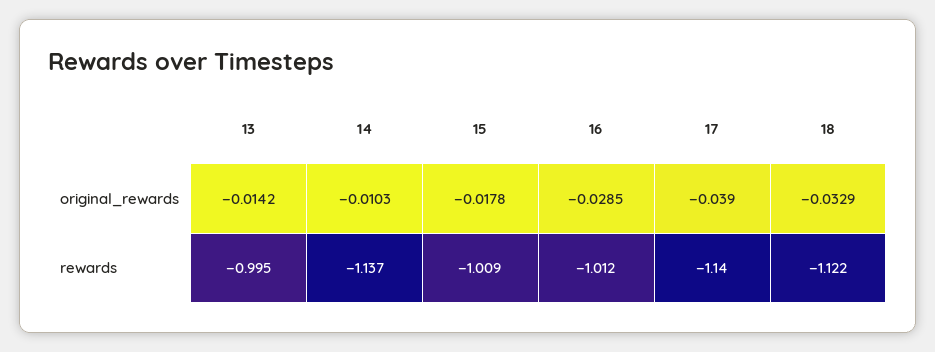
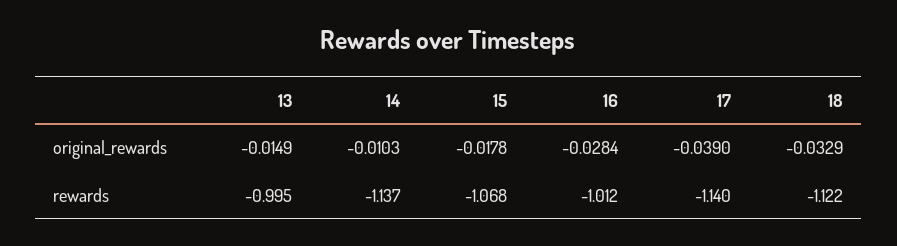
13, original_rewards: -0.0142 -> -0.0149
16, original_rewards: -0.0285 -> -0.0284
15, rewards: -1.009 -> -1.068

